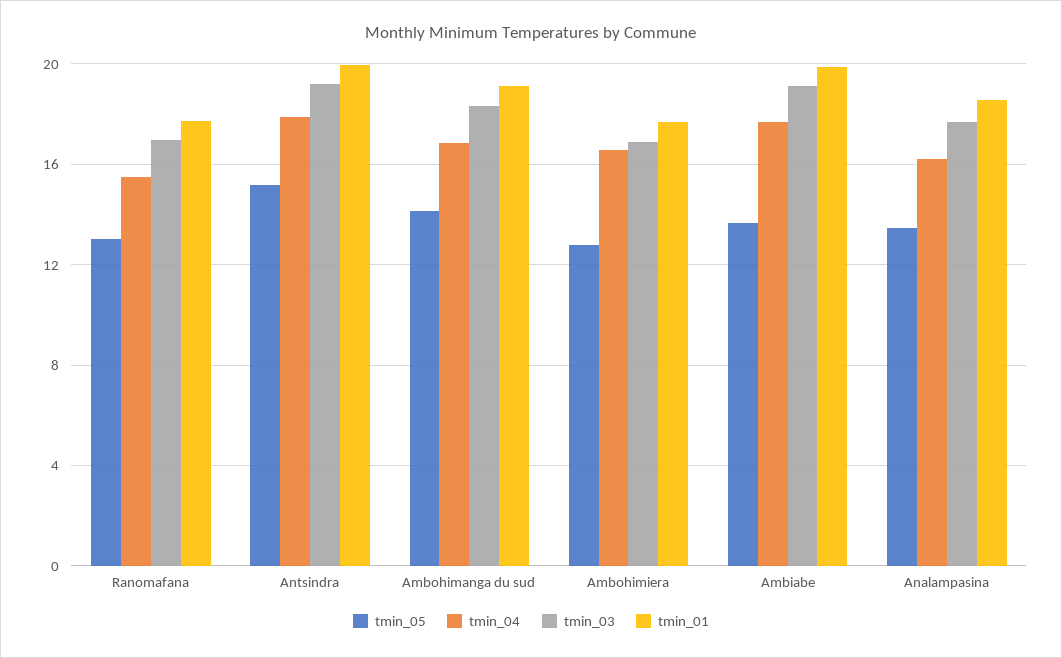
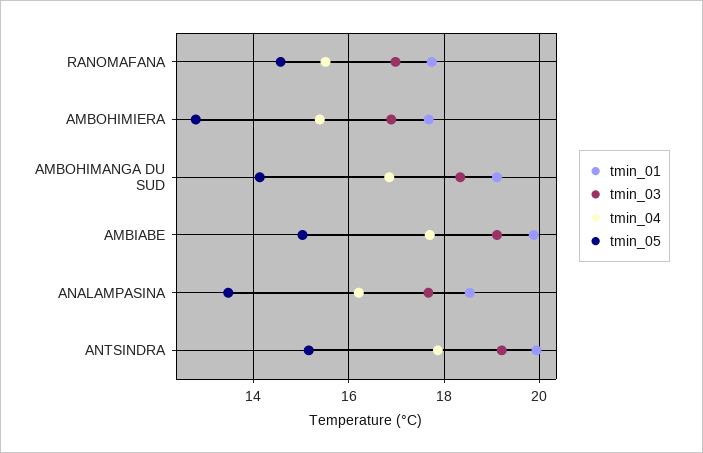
tmin_05, Ranomafana: 13 -> 14.6
tmin_04, Ambohimiera: 16.5 -> 15.4
tmin_05, Ambiabe: 13.5 -> 15

